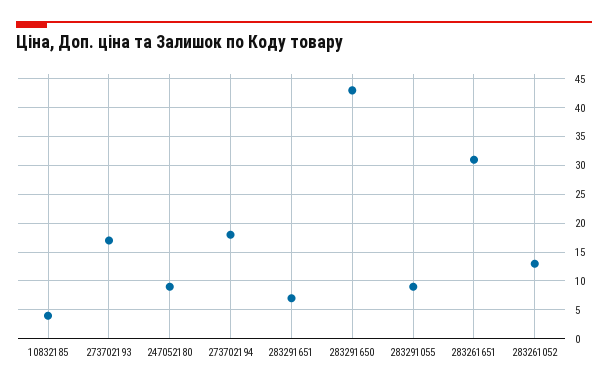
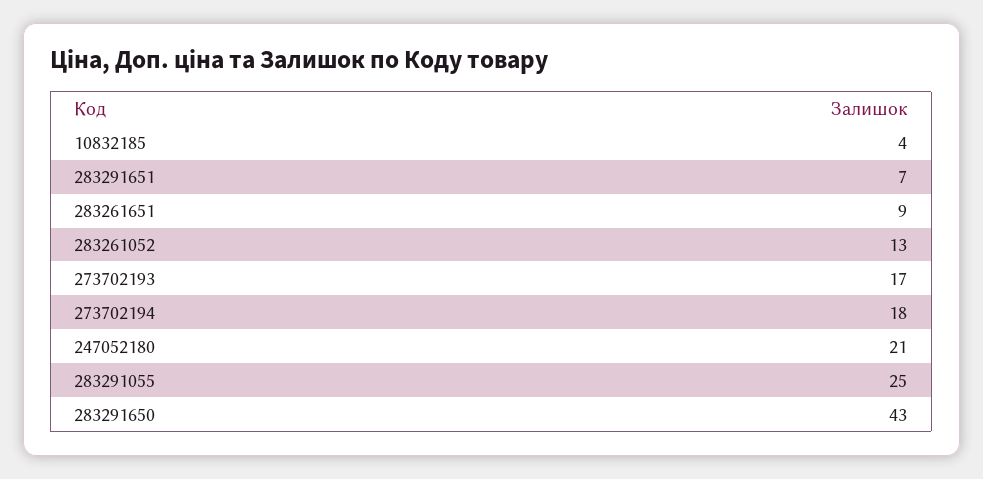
247052180: 10 -> 21
283291055: 10 -> 25
283261651: 30 -> 9

